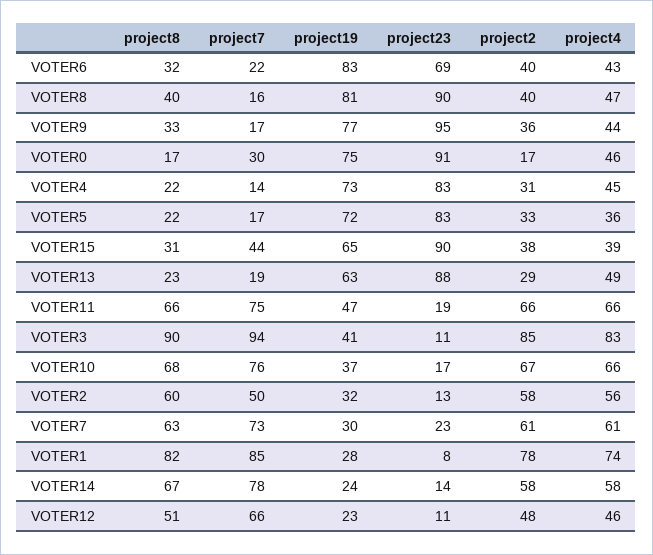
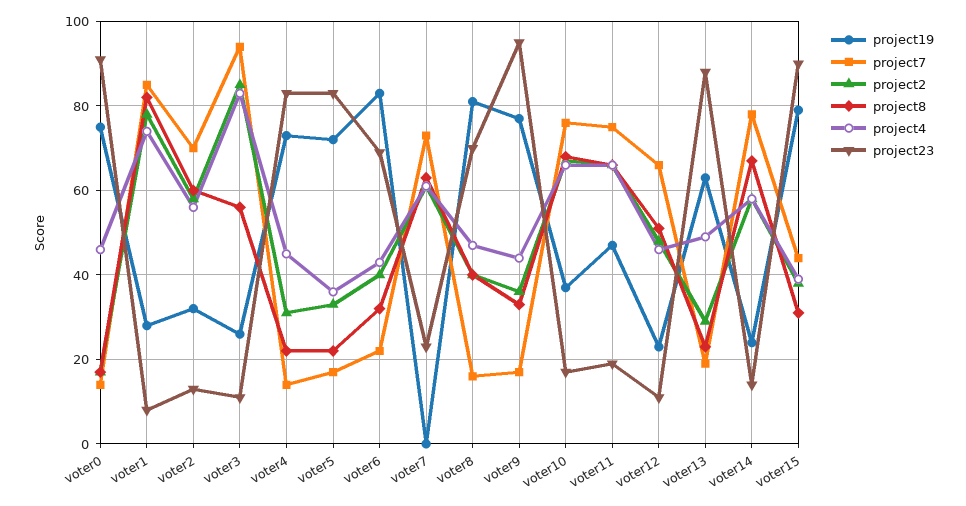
project23, VOTER8: 90 -> 70
project7, VOTER0: 30 -> 15
project19, VOTER15: 65 -> 80
project8, VOTER3: 90 -> 55
project19, VOTER3: 41 -> 25
project7, VOTER2: 50 -> 70
project19, VOTER7: 30 -> 0

